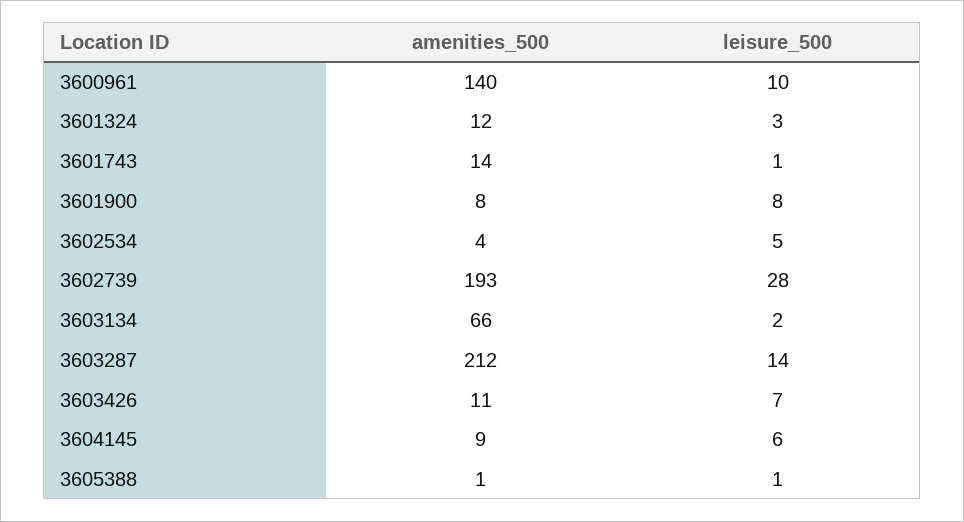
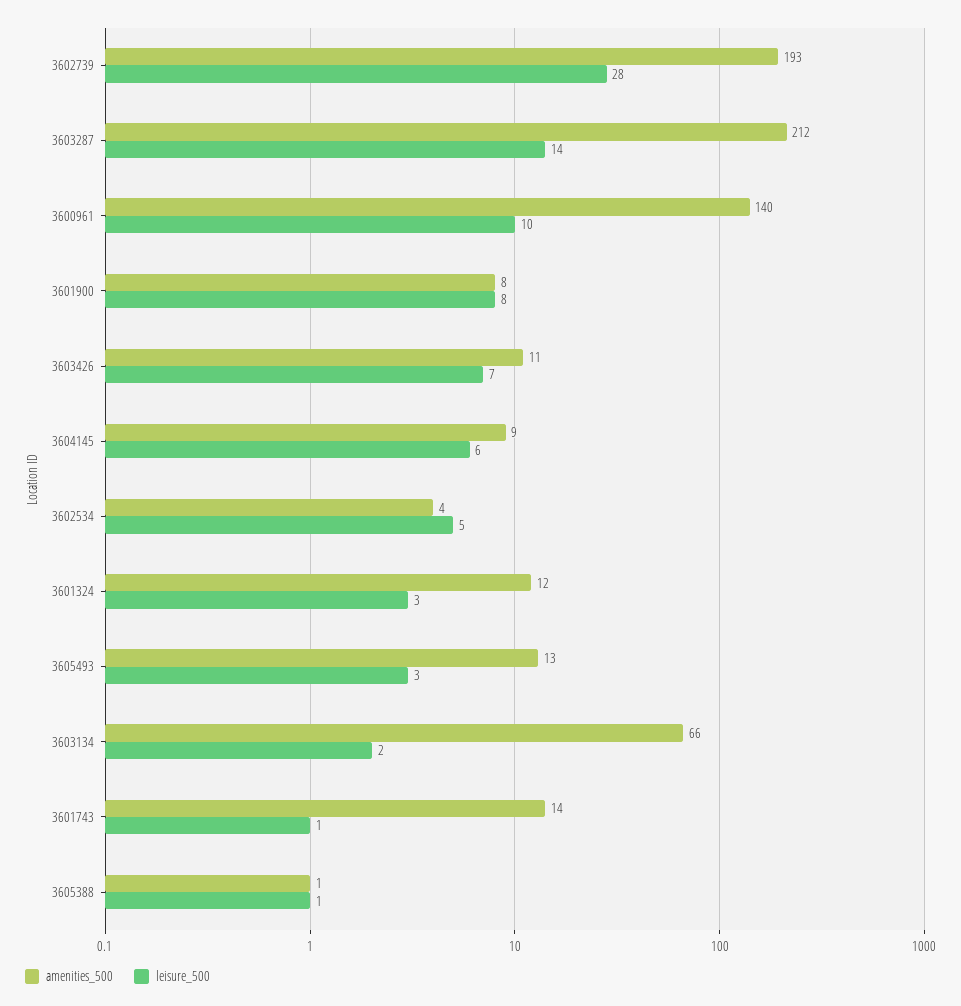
amenities_500, 3605493: none -> 13
leisure_500, 3605493: none -> 3

